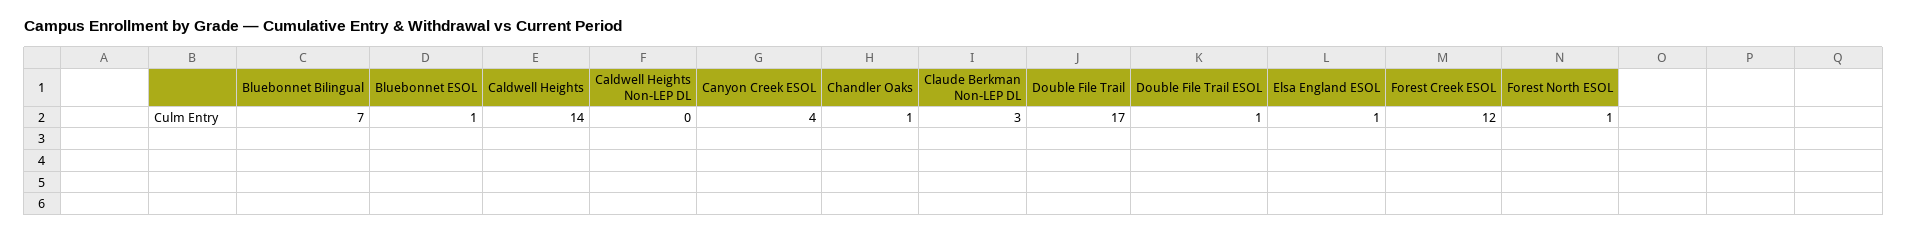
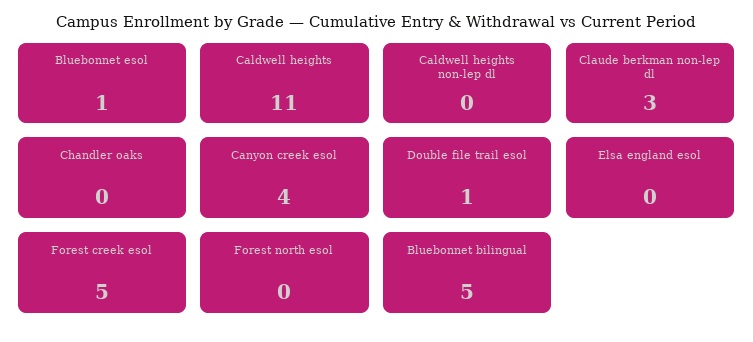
Bluebonnet Bilingual: 7 -> 5
Caldwell Heights: 14 -> 11
Chandler Oaks: 1 -> 0
Double File Trail: 17 -> none
Elsa England ESOL: 1 -> 0
Forest Creek ESOL: 12 -> 5
Forest North ESOL: 1 -> 0

